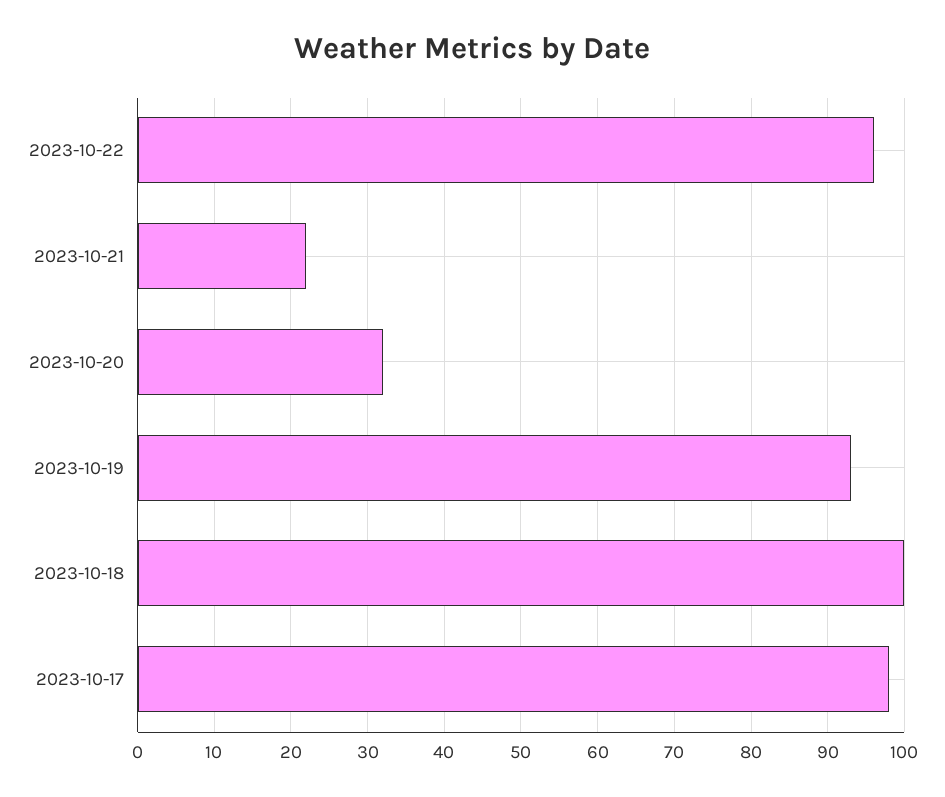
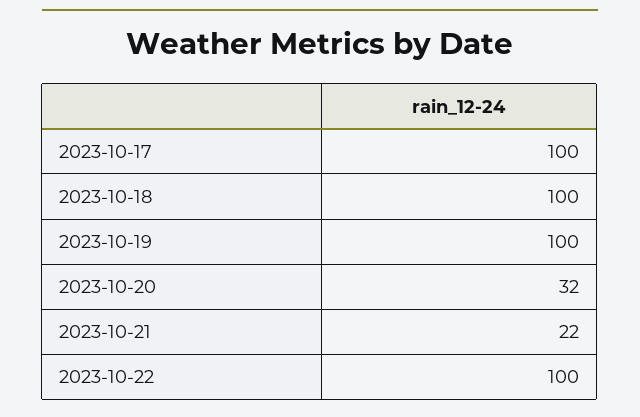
2023-10-22: 96 -> 100
2023-10-19: 93 -> 100
2023-10-17: 98 -> 100

